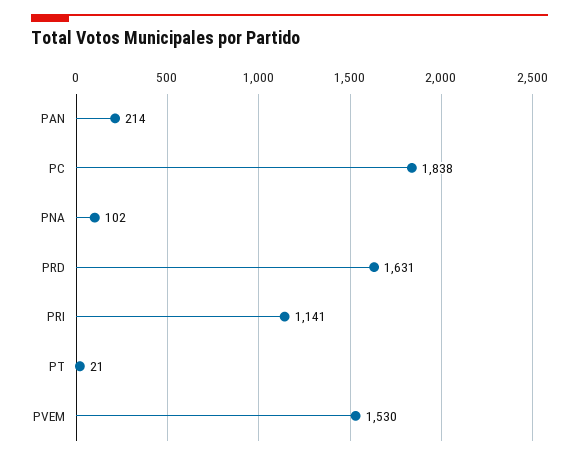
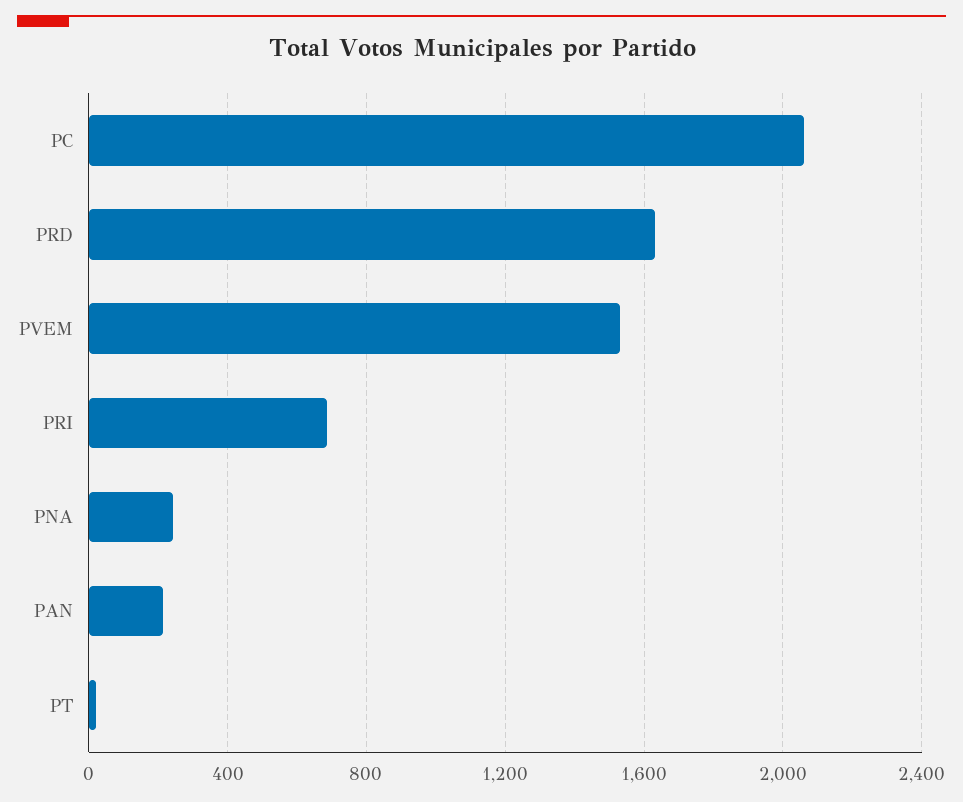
PC: 1838 -> 2050
PNA: 102 -> 250
PRI: 1141 -> 700

